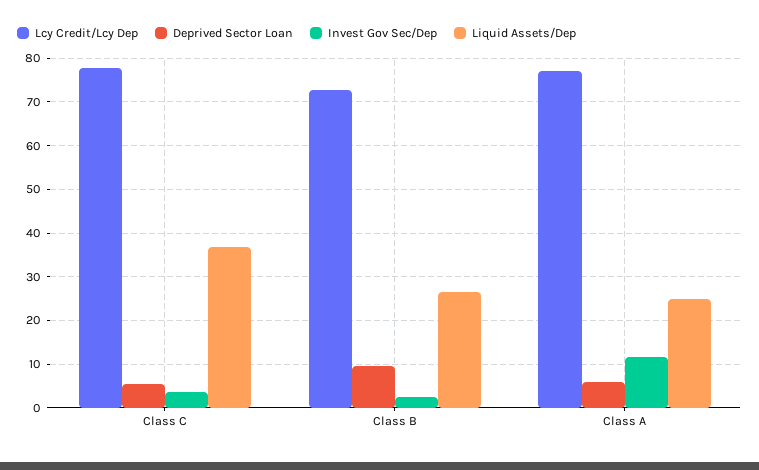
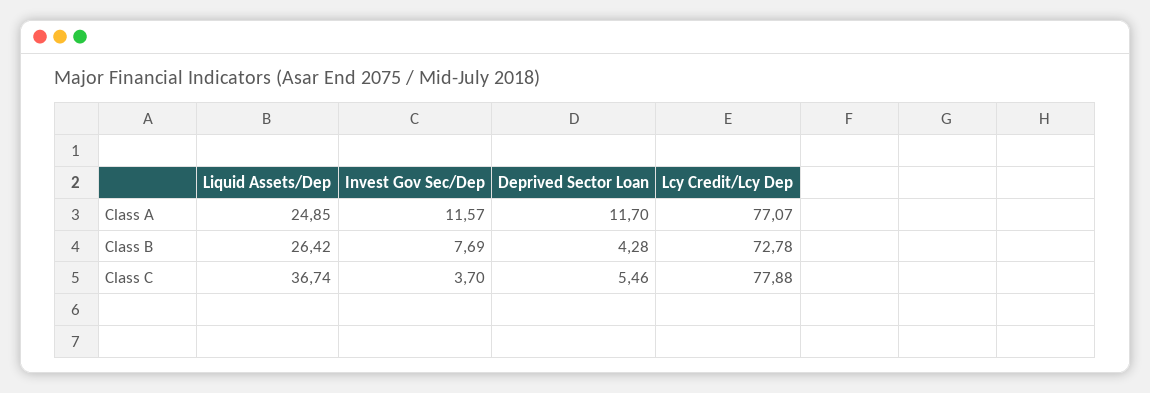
Deprived Sector Loan, Class B: 10 -> 4.28
Invest Gov Sec/Dep, Class B: 2 -> 7.69
Deprived Sector Loan, Class A: 6 -> 11.7

